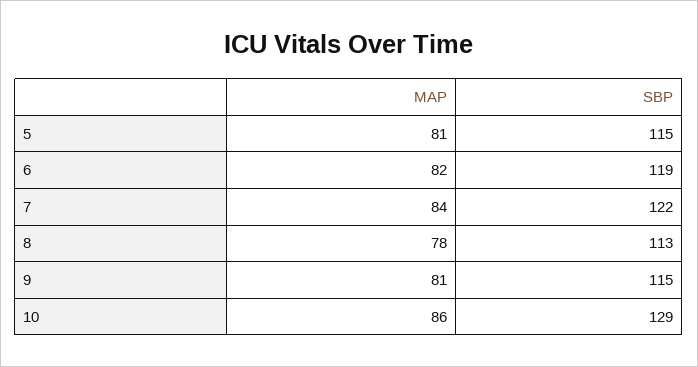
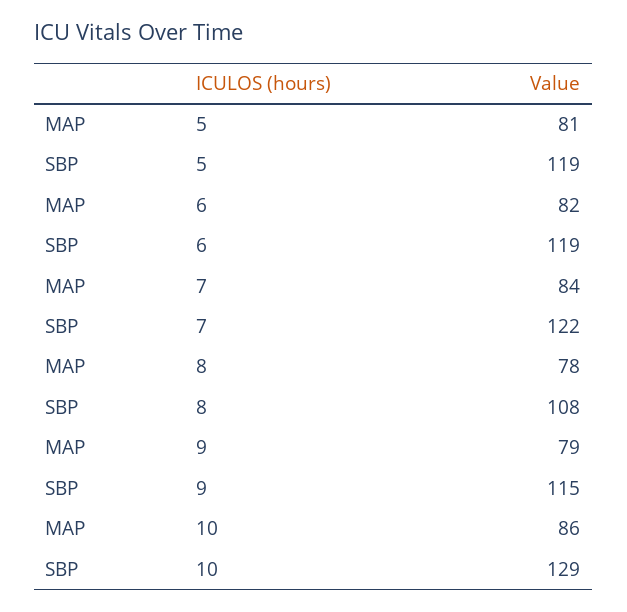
SBP, 5: 115 -> 119
SBP, 8: 113 -> 108
MAP, 9: 81 -> 79

